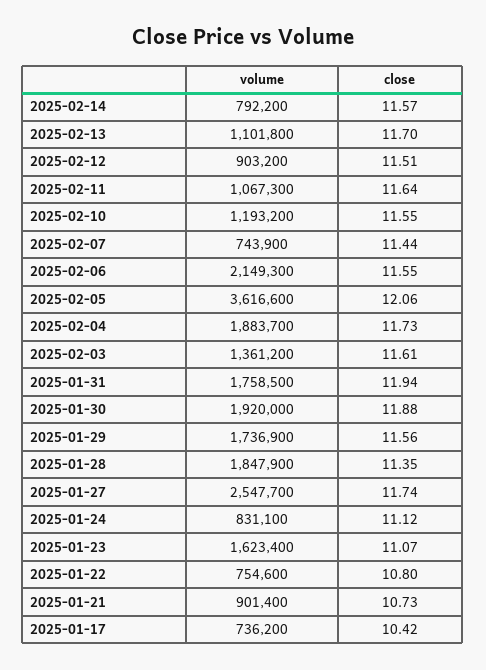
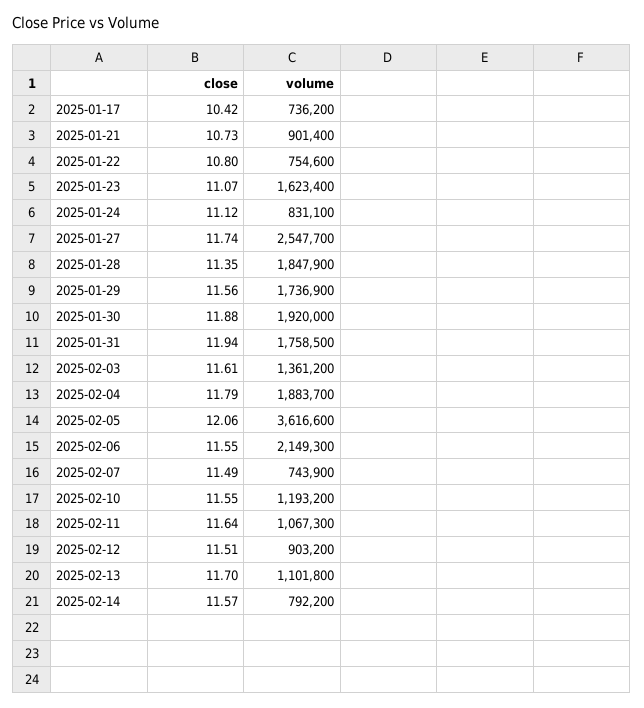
close, 2025-02-07: 11.44 -> 11.49
close, 2025-02-04: 11.73 -> 11.79

